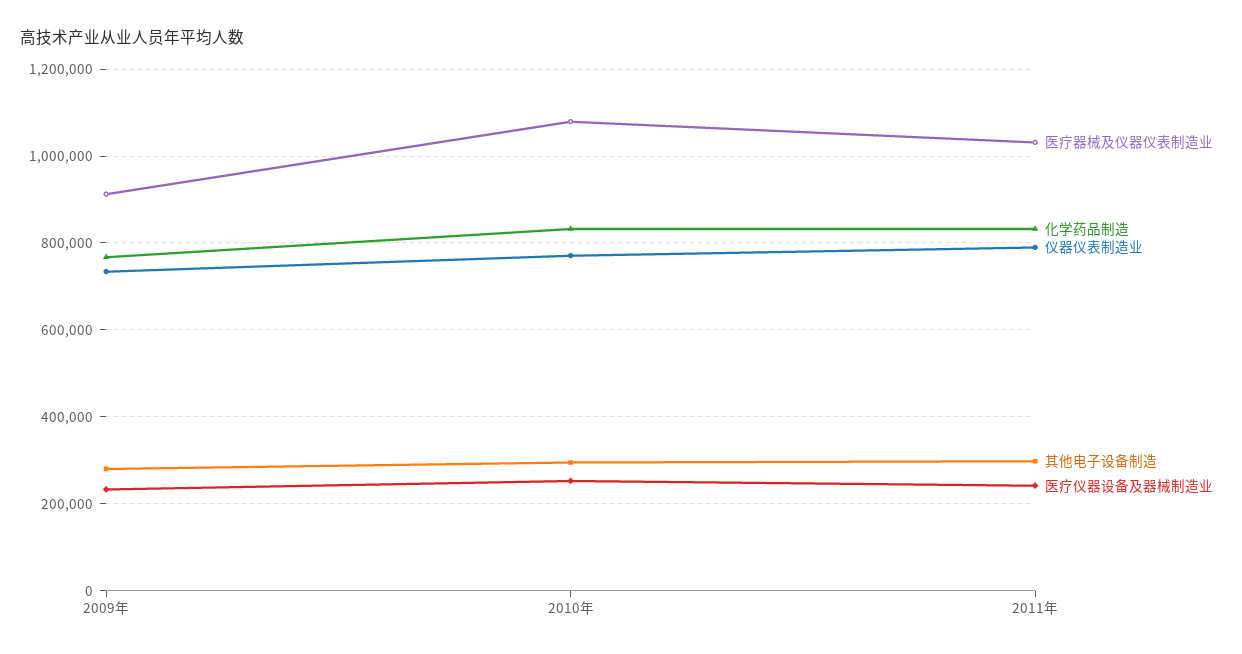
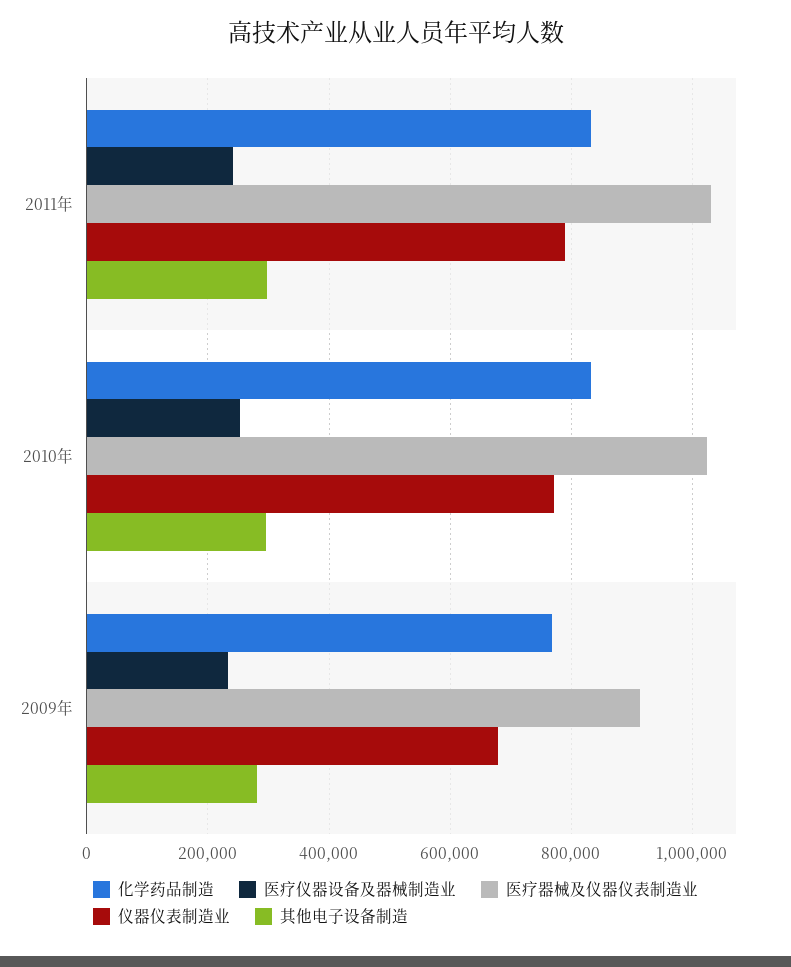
仪器仪表制造业, 2009年: 740000 -> 680000
医疗器械及仪器仪表制造业, 2010年: 1080000 -> 1020000

